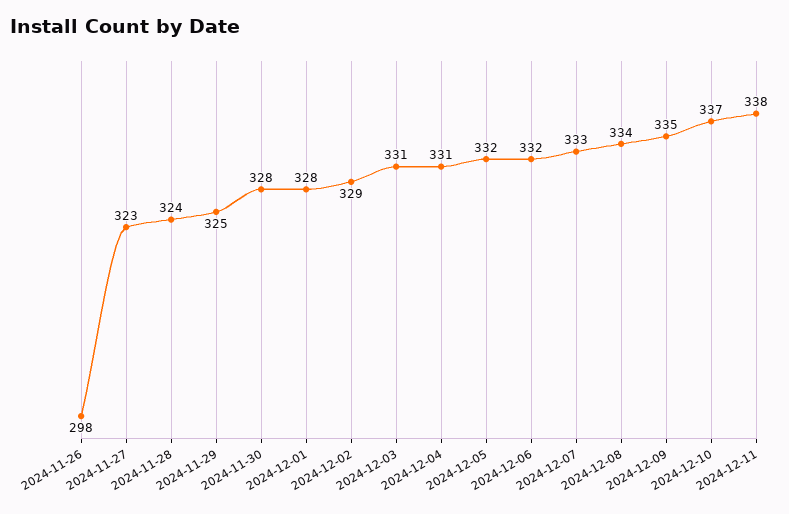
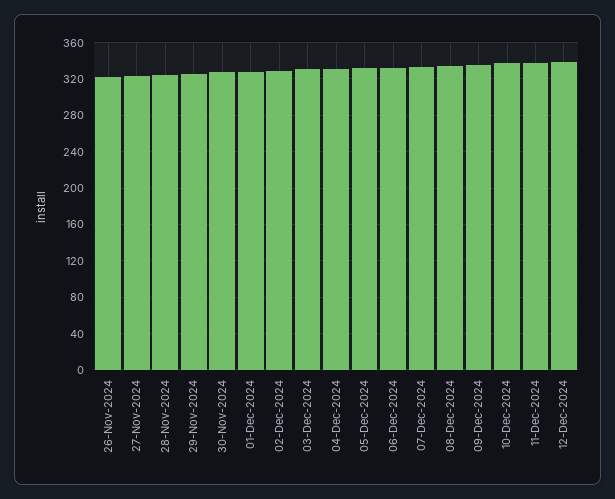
2024-11-26: 298 -> 320
12-Dec-2024: none -> 340

